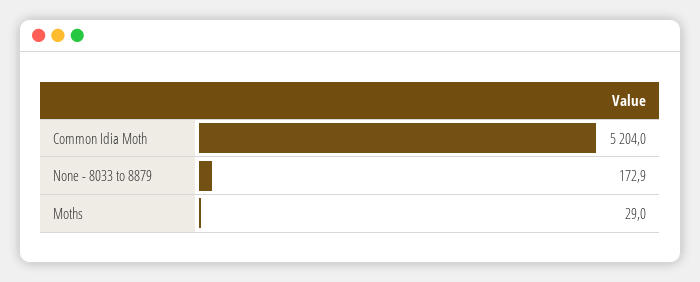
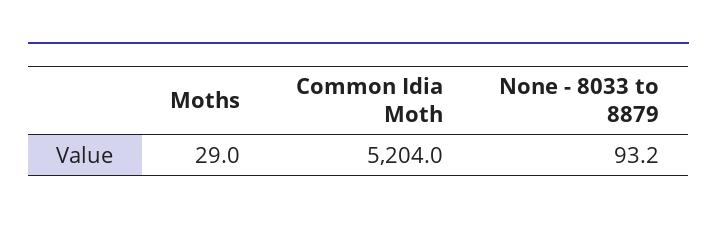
None - 8033 to 8879: 172.9 -> 93.2

